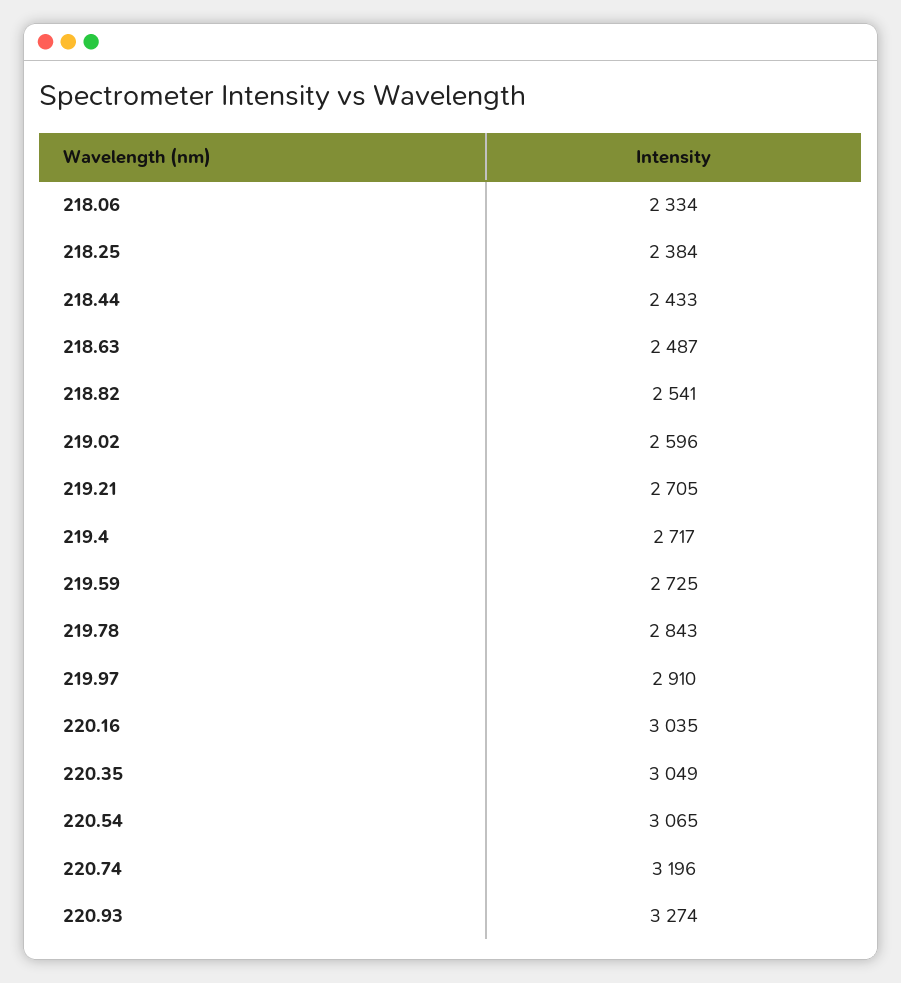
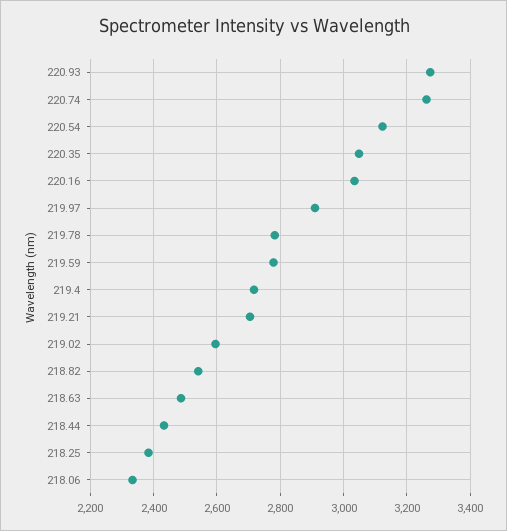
219.59: 2725 -> 2780
219.78: 2843 -> 2780
220.54: 3065 -> 3120
220.74: 3196 -> 3260

